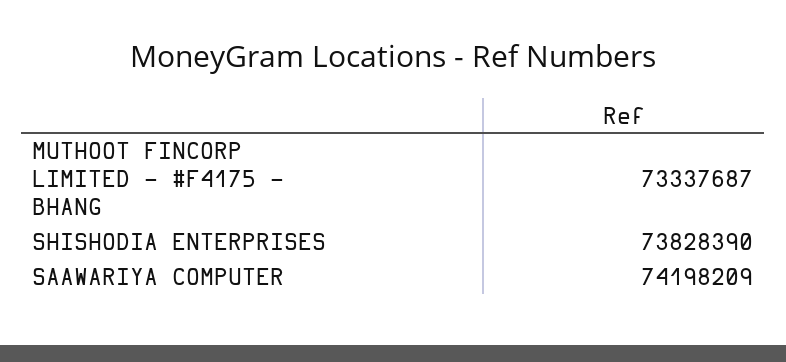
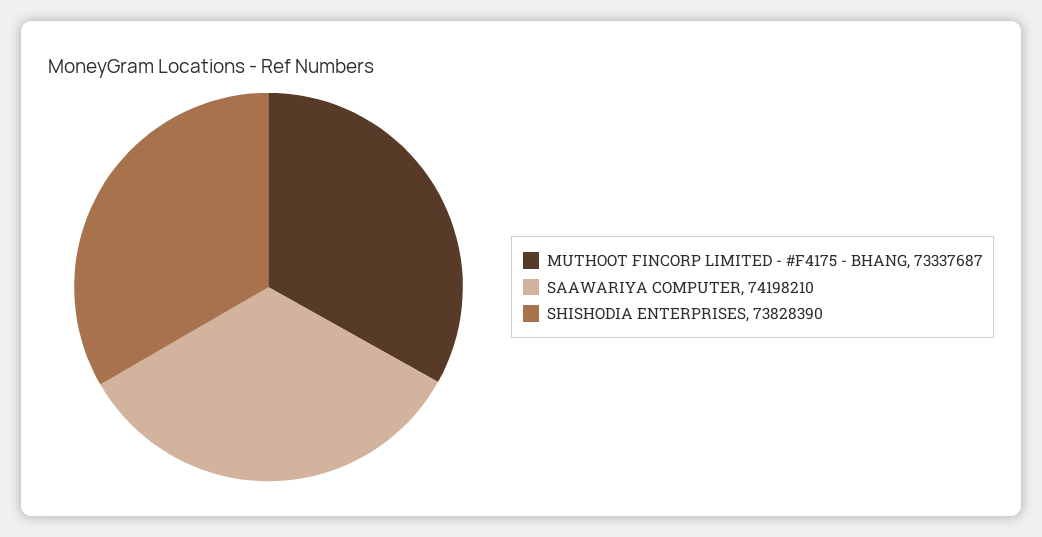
SAAWARIYA COMPUTER: 74198209 -> 74198210

